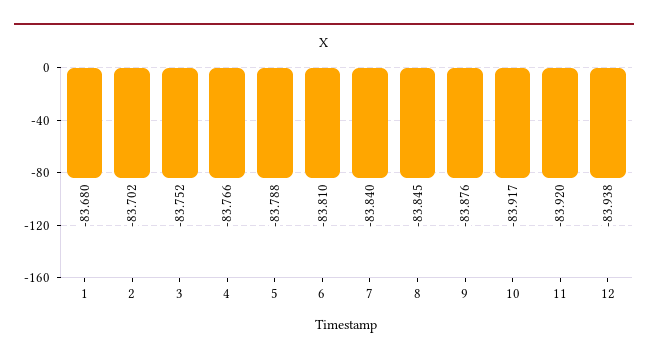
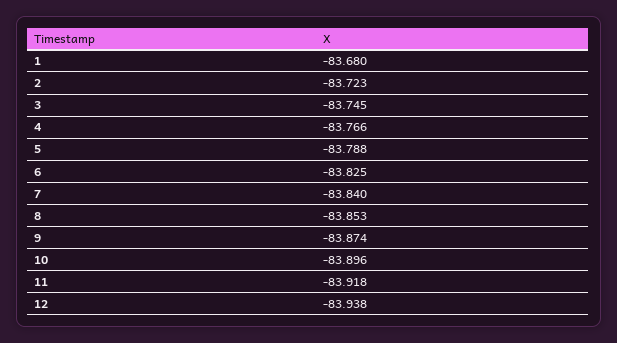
2: -83.702 -> -83.723
3: -83.752 -> -83.745
6: -83.81 -> -83.825
8: -83.845 -> -83.853
9: -83.876 -> -83.874
10: -83.917 -> -83.896
11: -83.92 -> -83.918

